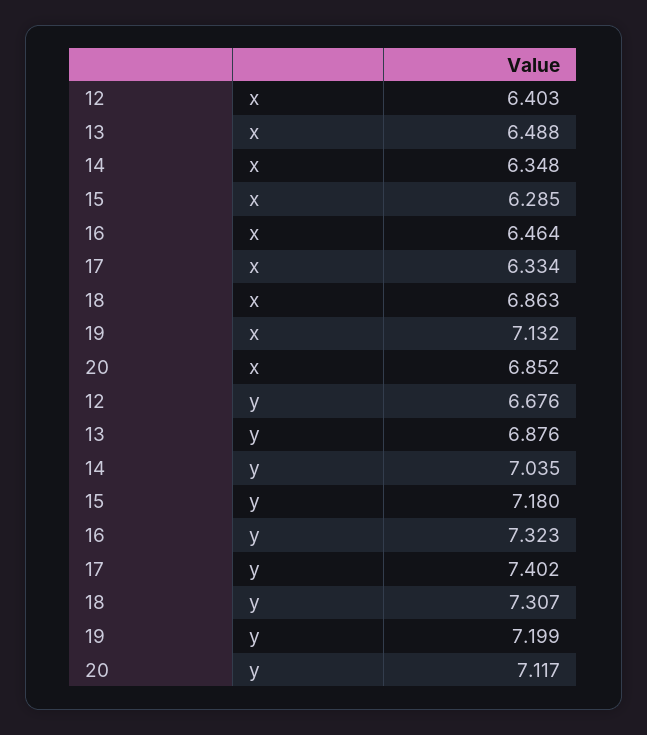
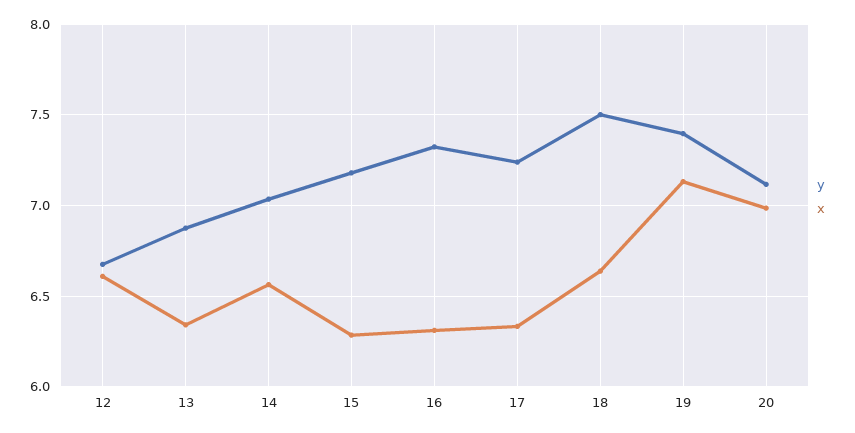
x, 12: 6.403 -> 6.6
x, 13: 6.488 -> 6.35
x, 14: 6.348 -> 6.55
x, 16: 6.464 -> 6.3
x, 18: 6.863 -> 6.65
x, 20: 6.852 -> 7
y, 17: 7.402 -> 7.25
y, 18: 7.307 -> 7.5
y, 19: 7.199 -> 7.4

